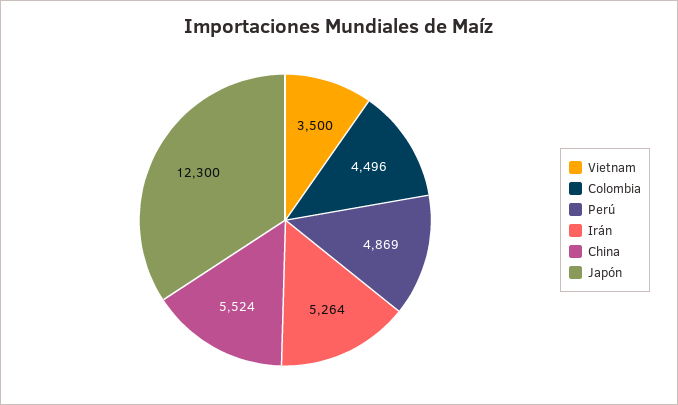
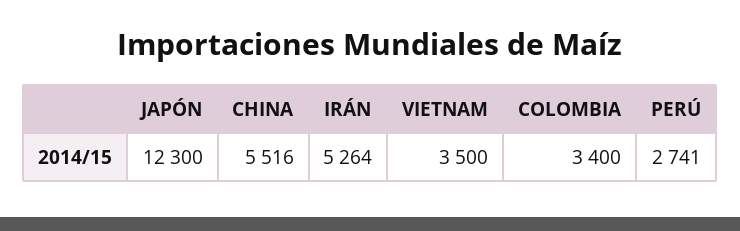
Colombia: 4496 -> 3400
Perú: 4869 -> 2741
China: 5524 -> 5516

